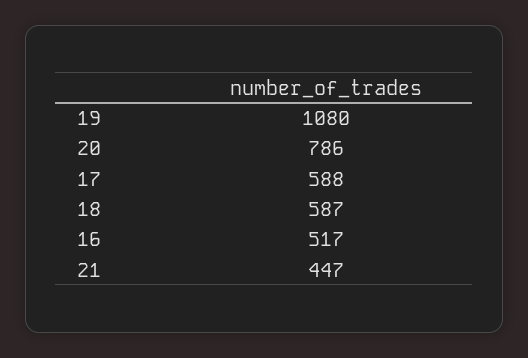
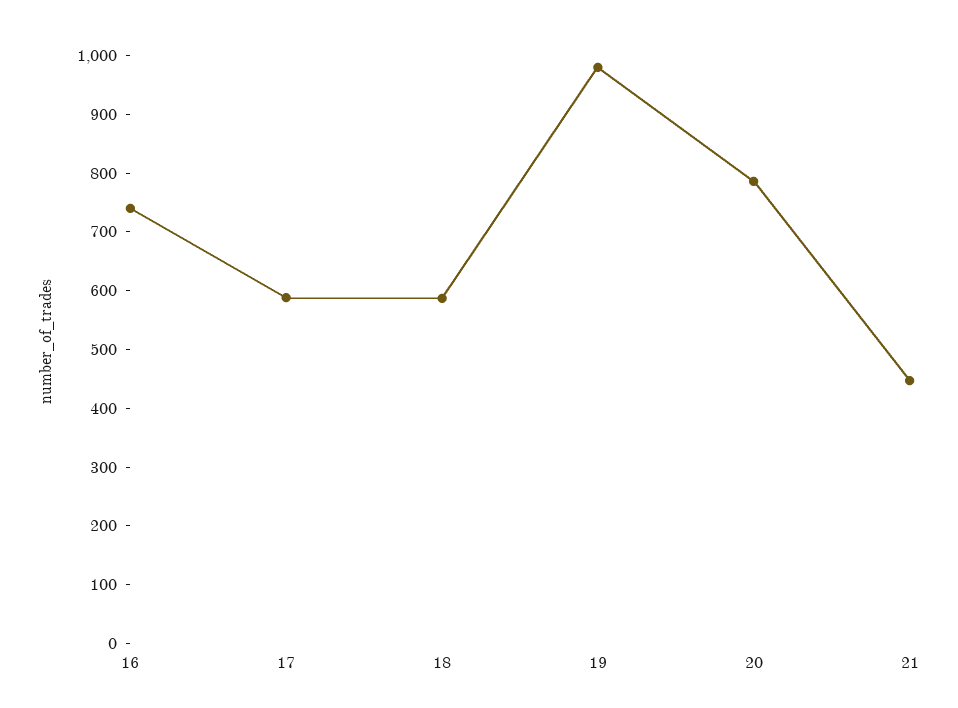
19: 1080 -> 980
16: 517 -> 740

